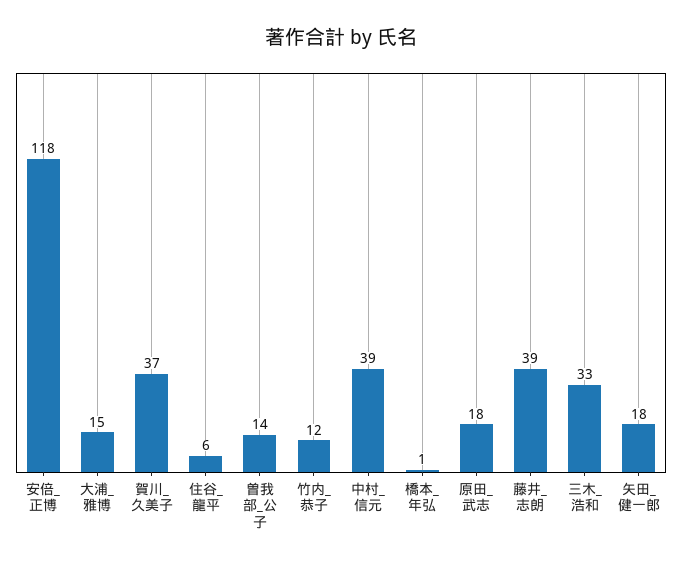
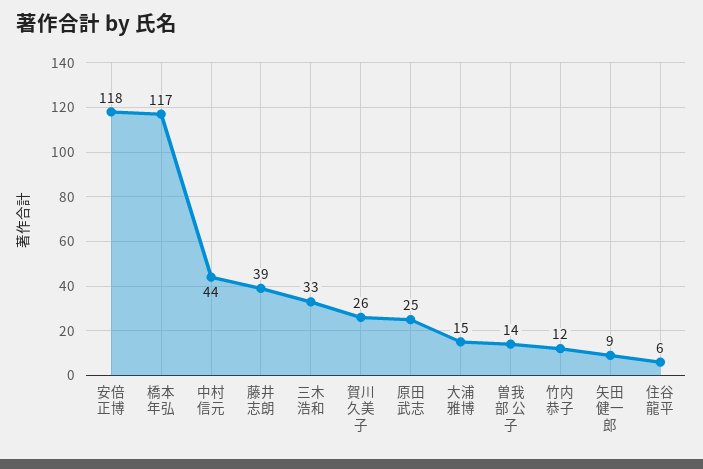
賀川_久美子: 37 -> 26
中村_信元: 39 -> 44
橋本_年弘: 1 -> 117
原田_武志: 18 -> 25
矢田_健一郎: 18 -> 9

